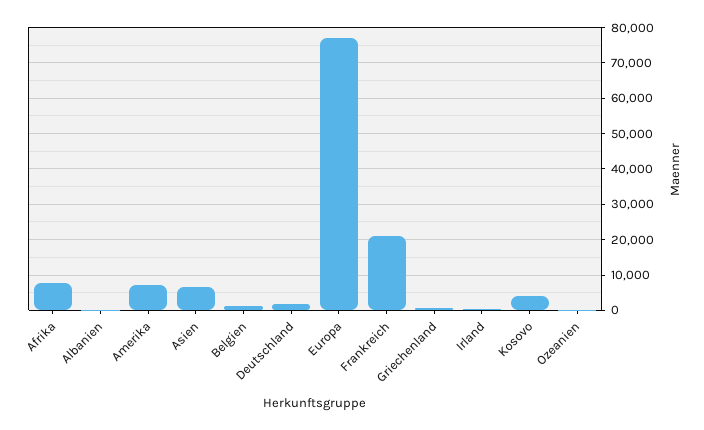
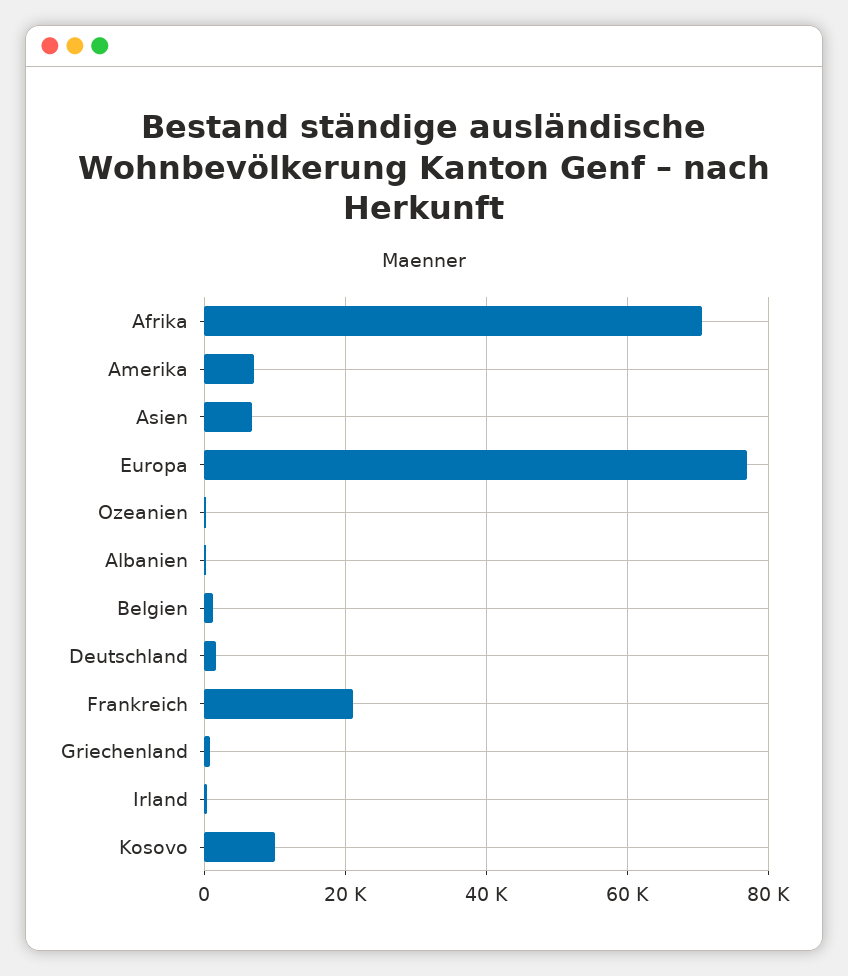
Afrika: 8000 -> 70000
Kosovo: 4000 -> 10000

